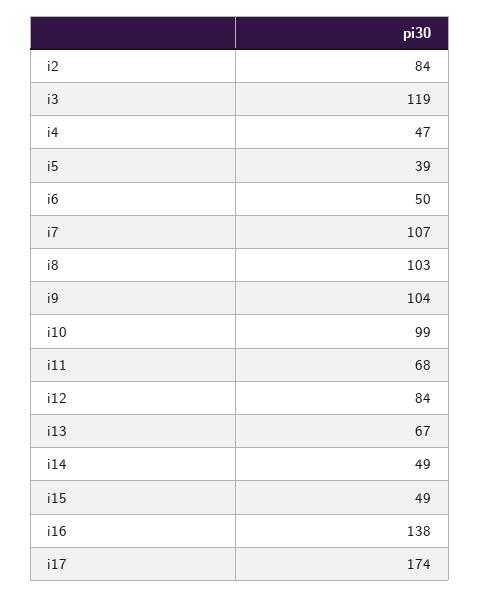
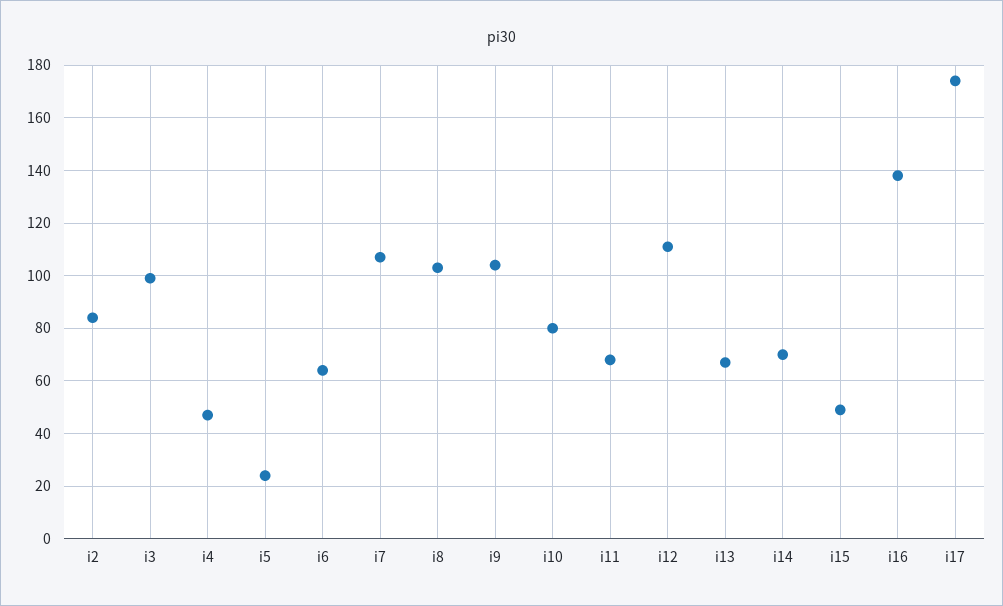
i3: 119 -> 100
i5: 39 -> 25
i6: 50 -> 65
i10: 99 -> 80
i12: 84 -> 110
i14: 49 -> 70

